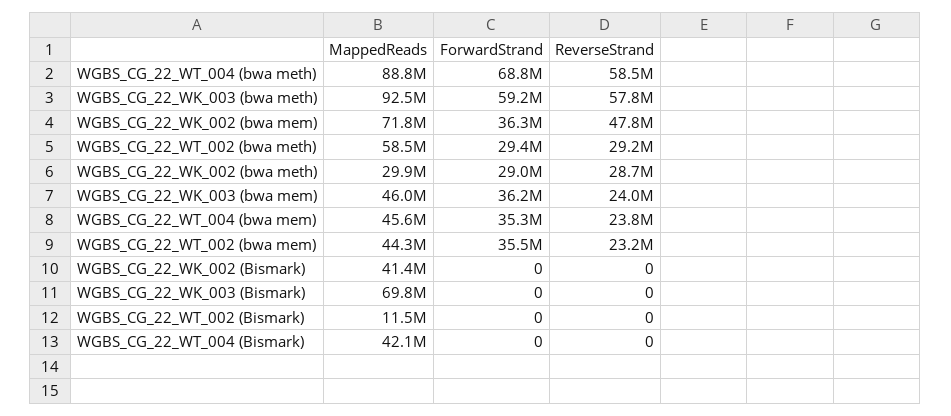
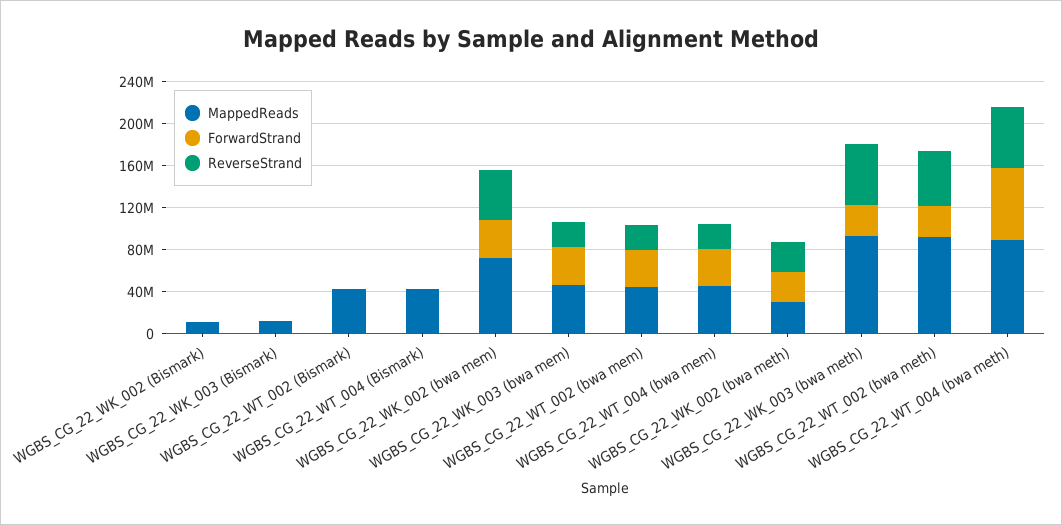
ForwardStrand, WGBS_CG_22_WK_003 (bwa meth): 59200000 -> 30000000
MappedReads, WGBS_CG_22_WT_002 (bwa meth): 58500000 -> 90000000
ReverseStrand, WGBS_CG_22_WT_002 (bwa meth): 29200000 -> 50000000
MappedReads, WGBS_CG_22_WK_002 (Bismark): 41400000 -> 10000000
MappedReads, WGBS_CG_22_WK_003 (Bismark): 69800000 -> 10000000
MappedReads, WGBS_CG_22_WT_002 (Bismark): 11500000 -> 40000000

